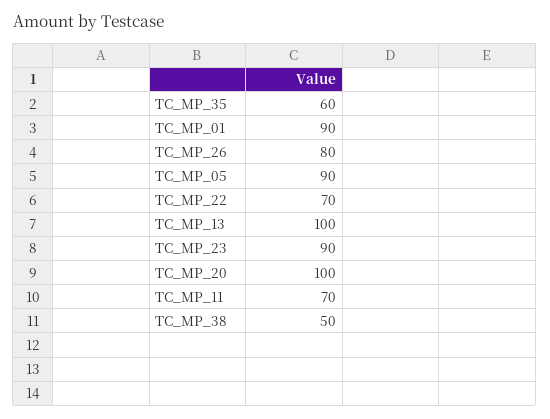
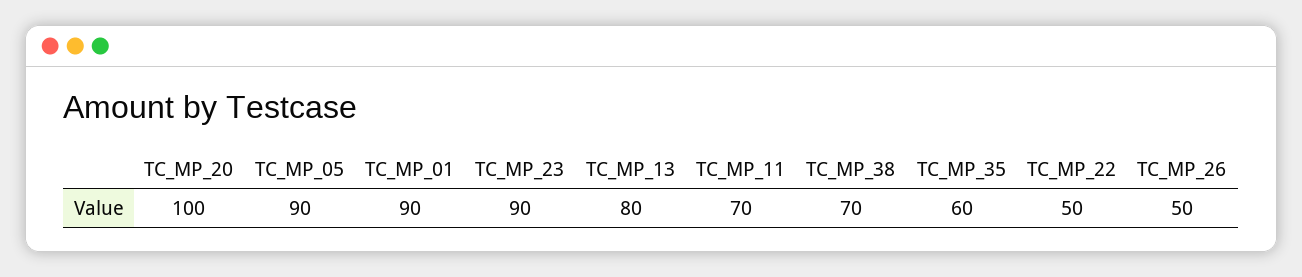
TC_MP_26: 80 -> 50
TC_MP_22: 70 -> 50
TC_MP_13: 100 -> 80
TC_MP_38: 50 -> 70

